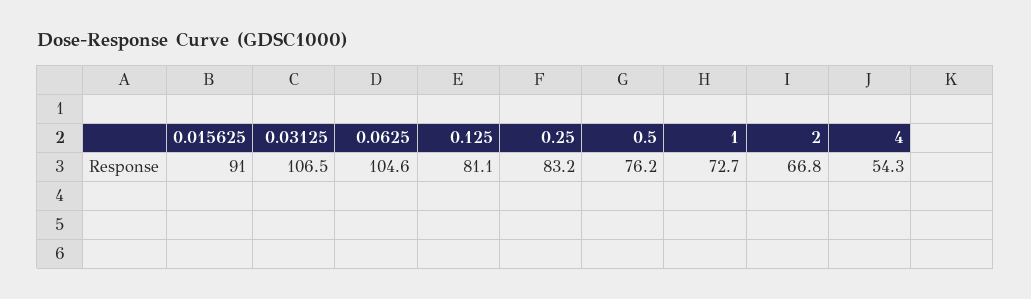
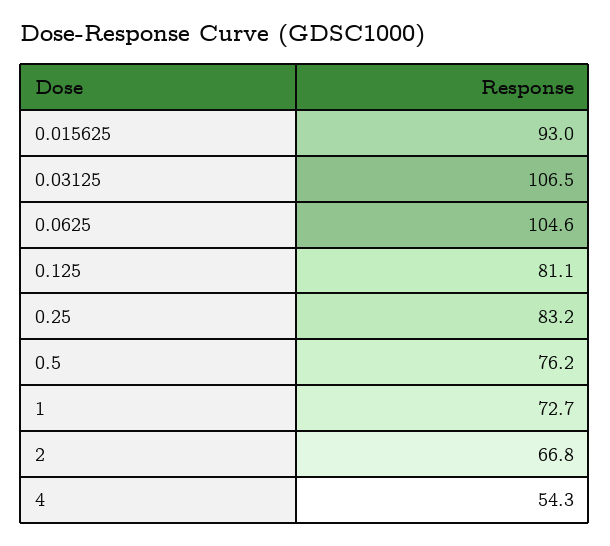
0.015625: 91 -> 93

